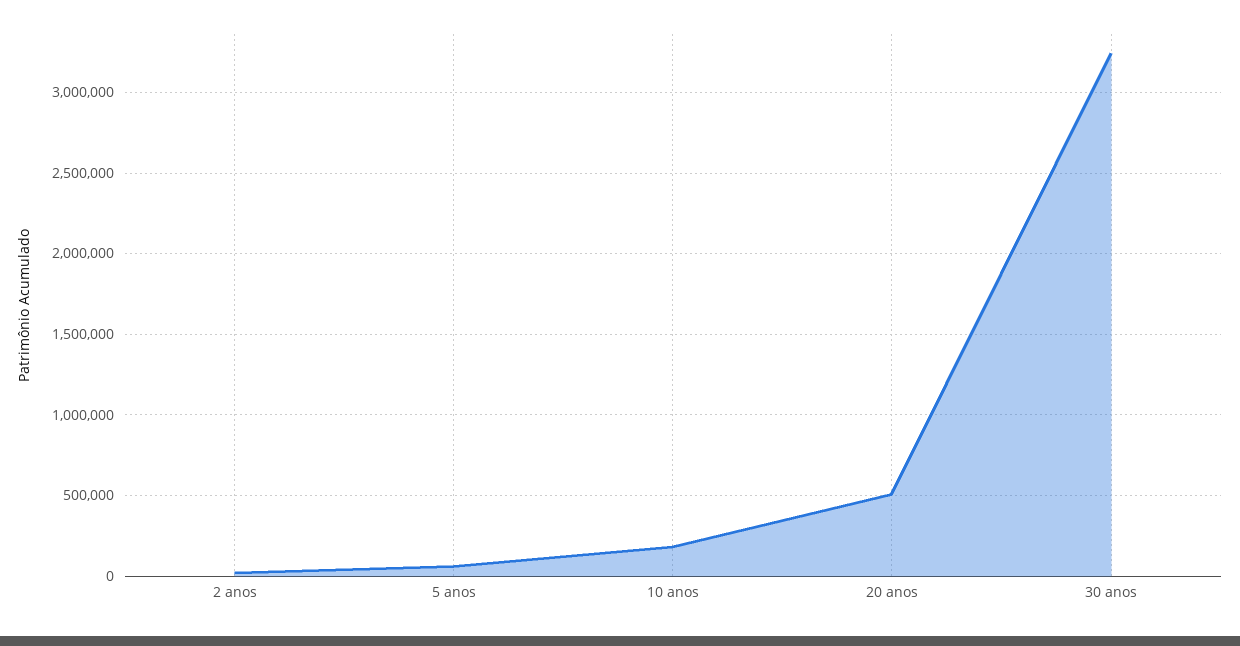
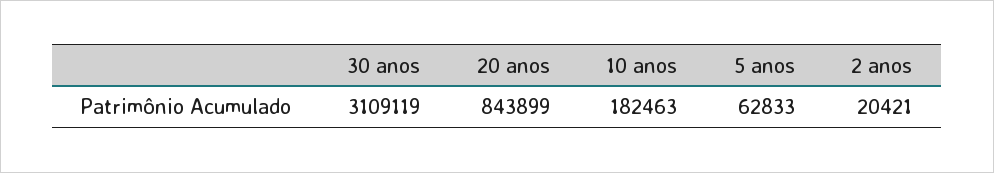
20 anos: 500000 -> 843899
30 anos: 3250000 -> 3109119

